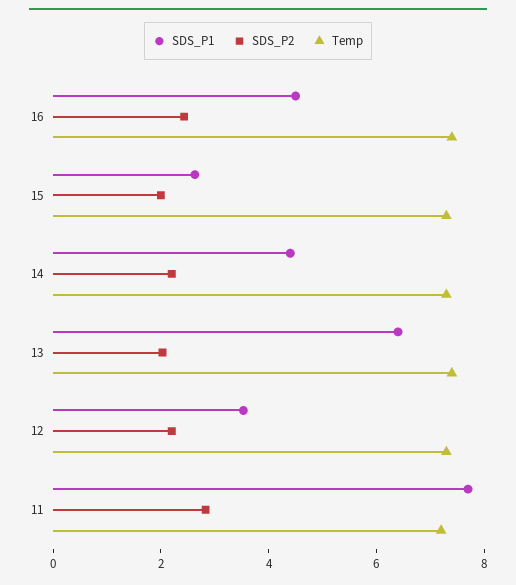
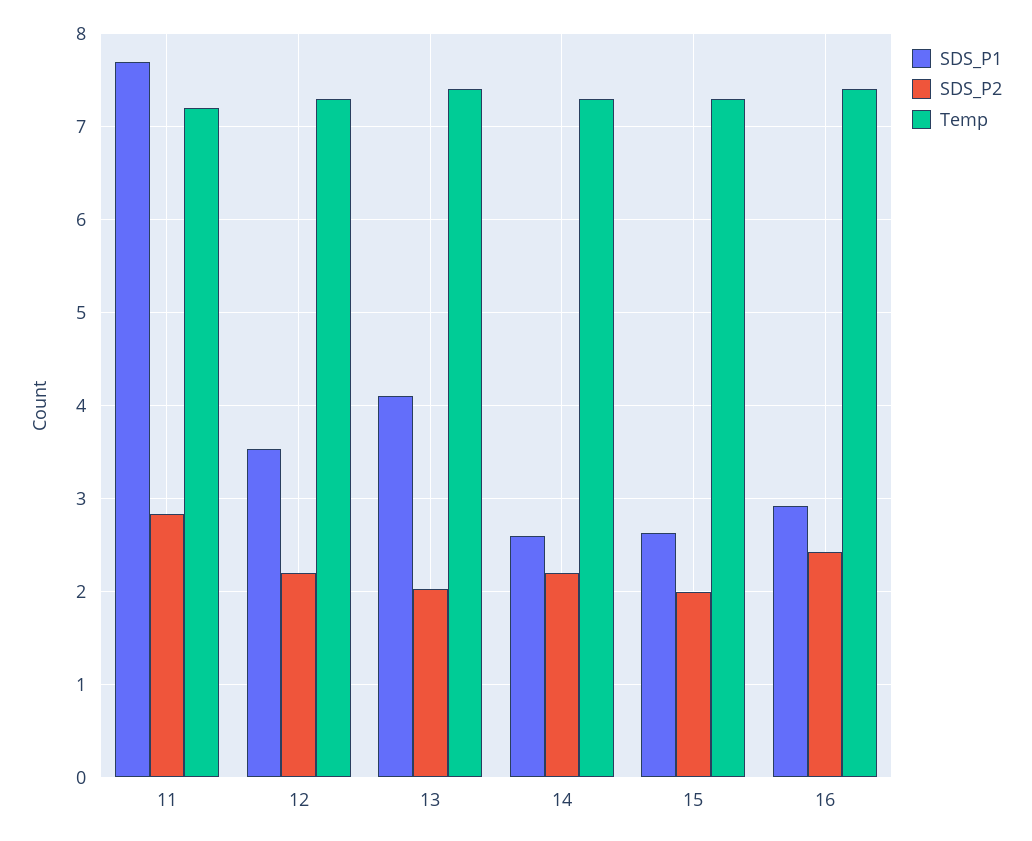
SDS_P1, 16: 4.5 -> 2.9
SDS_P1, 14: 4.5 -> 2.6
SDS_P1, 13: 6.5 -> 4.1

